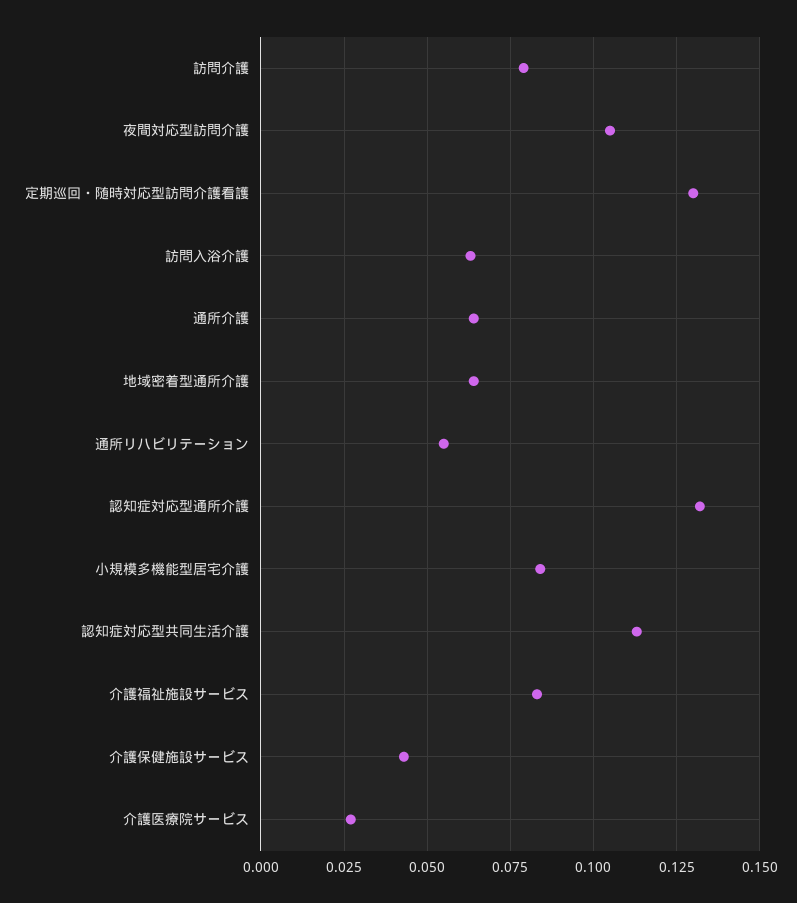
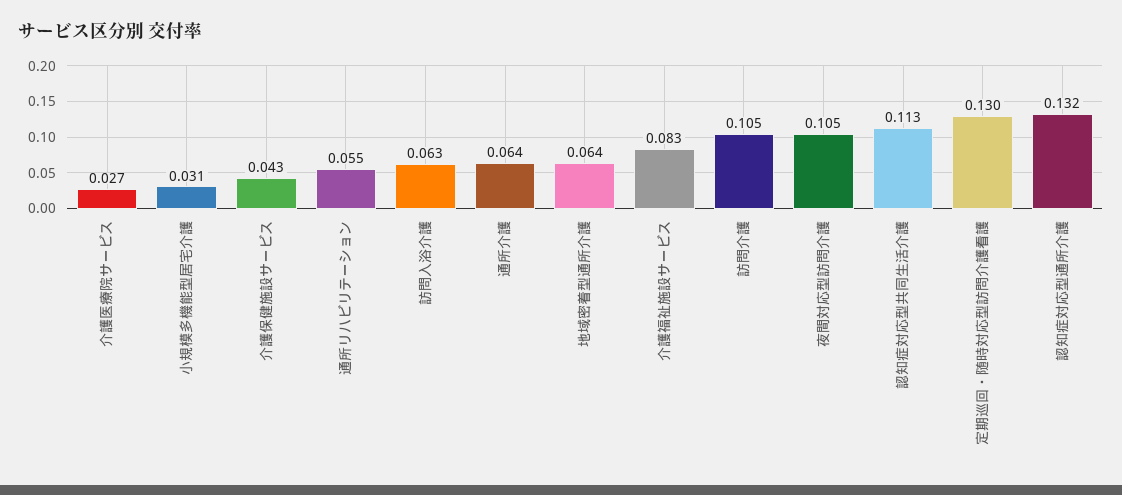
訪問介護: 0.08 -> 0.105
小規模多機能型居宅介護: 0.085 -> 0.031

